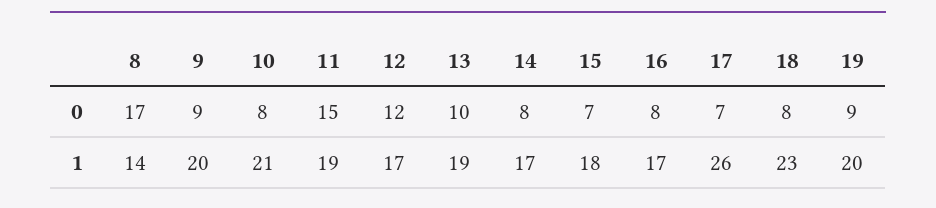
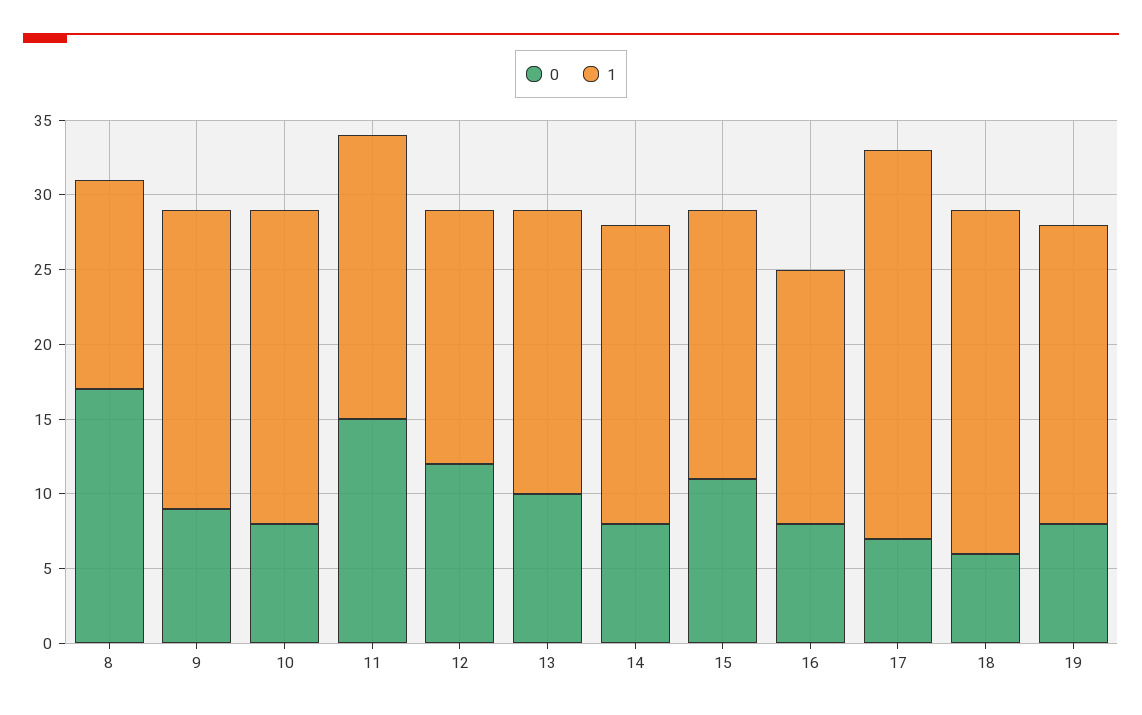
0, 15: 7 -> 11
0, 18: 8 -> 6
0, 19: 9 -> 8
1, 14: 17 -> 20

